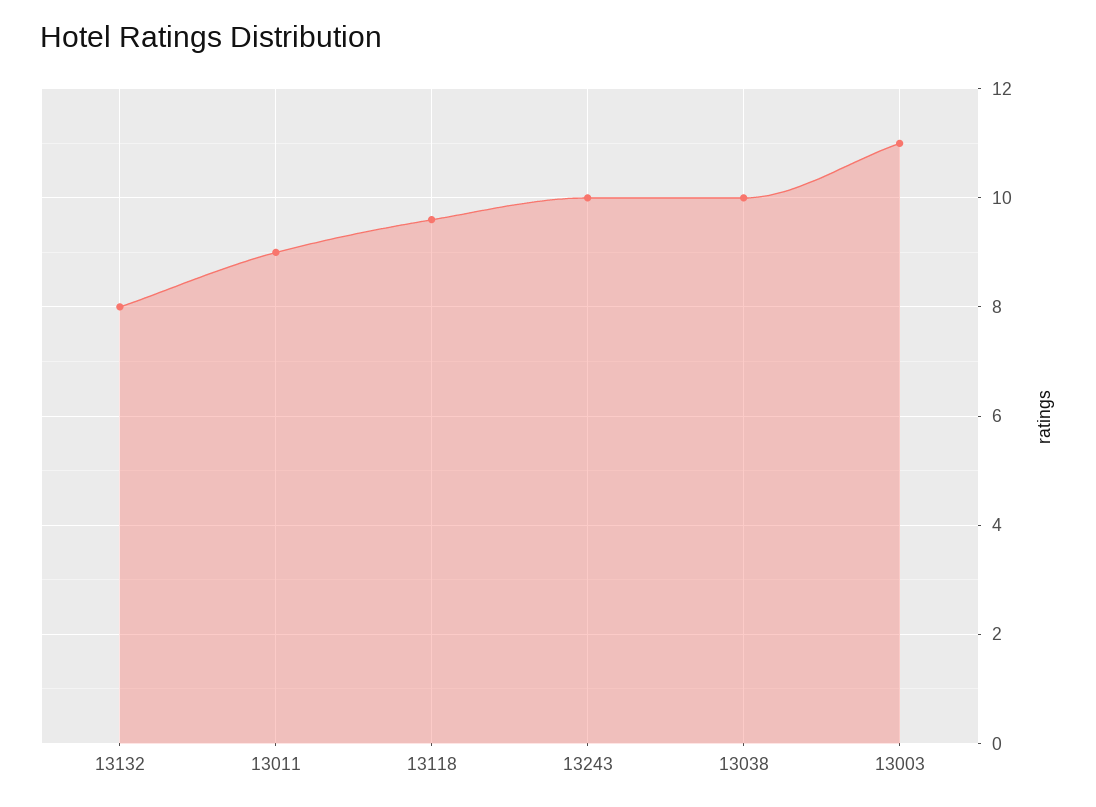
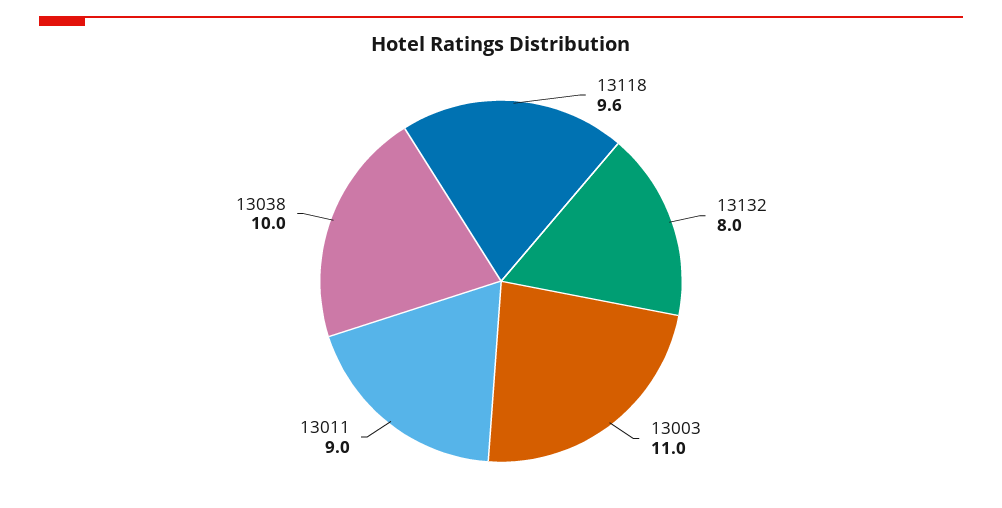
13243: 10 -> none

